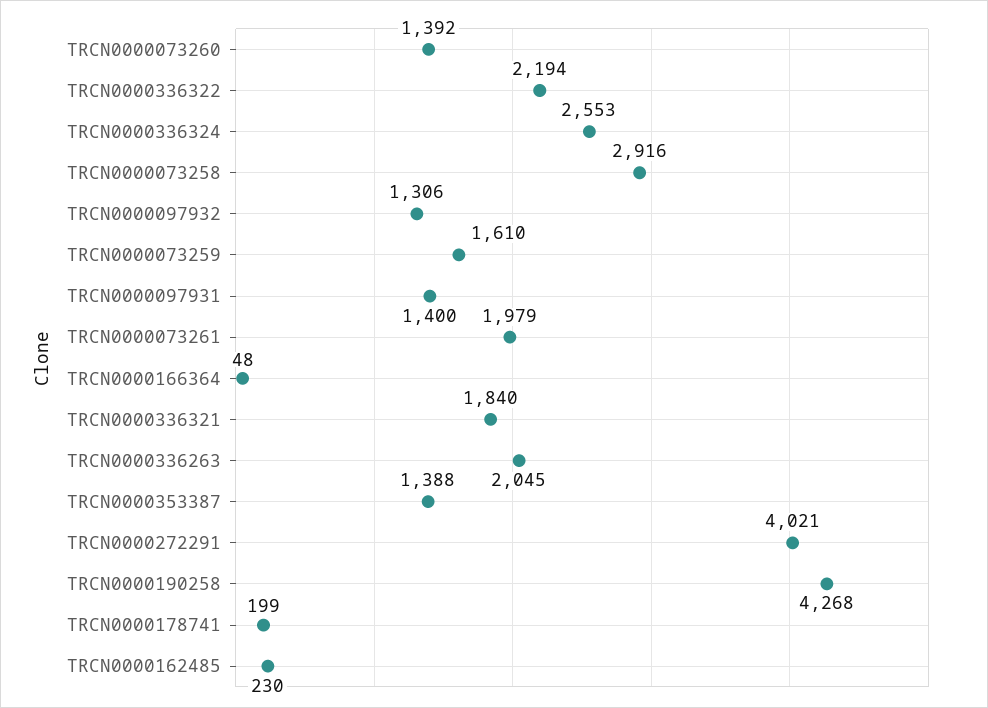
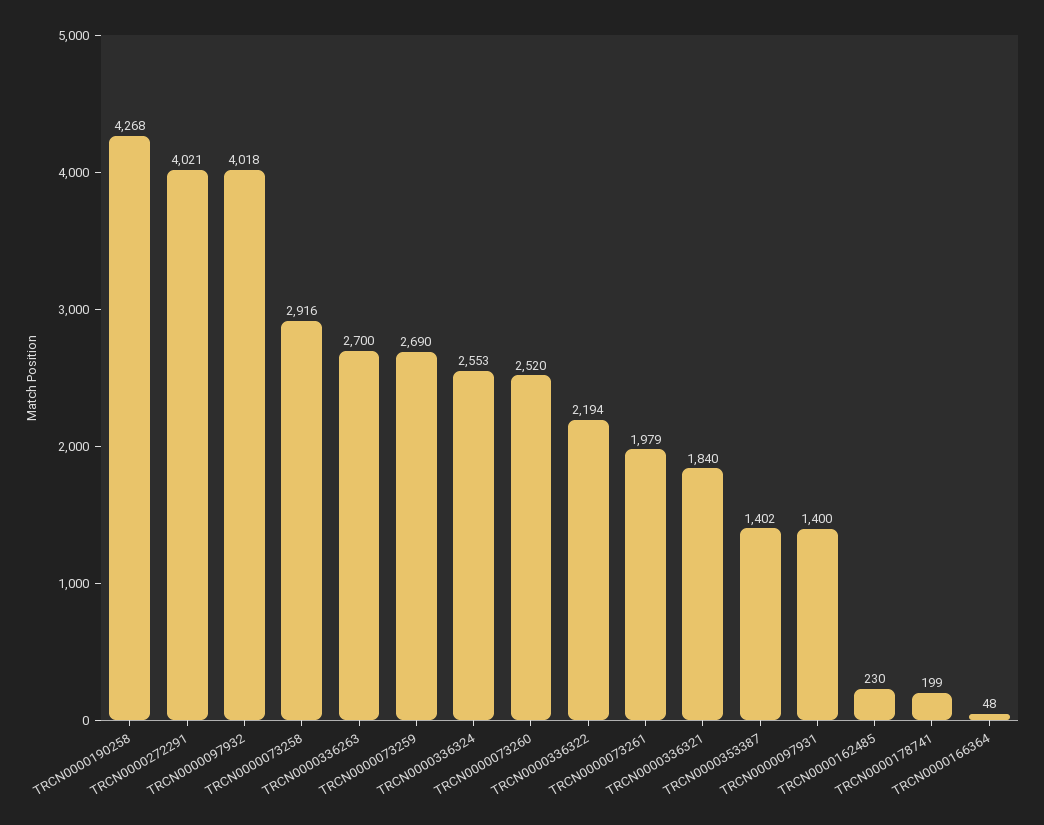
TRCN0000073260: 1392 -> 2520
TRCN0000097932: 1306 -> 4018
TRCN0000073259: 1610 -> 2690
TRCN0000336263: 2045 -> 2700
TRCN0000353387: 1388 -> 1402

